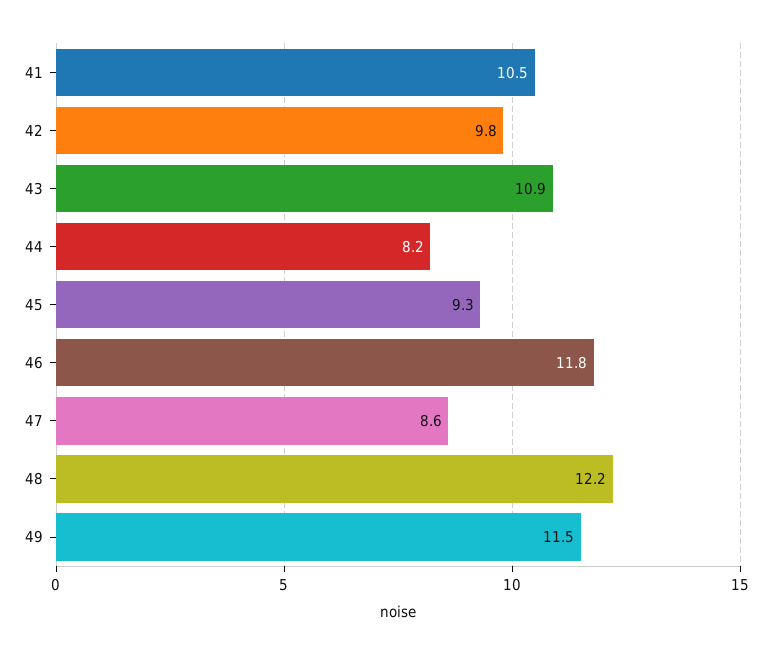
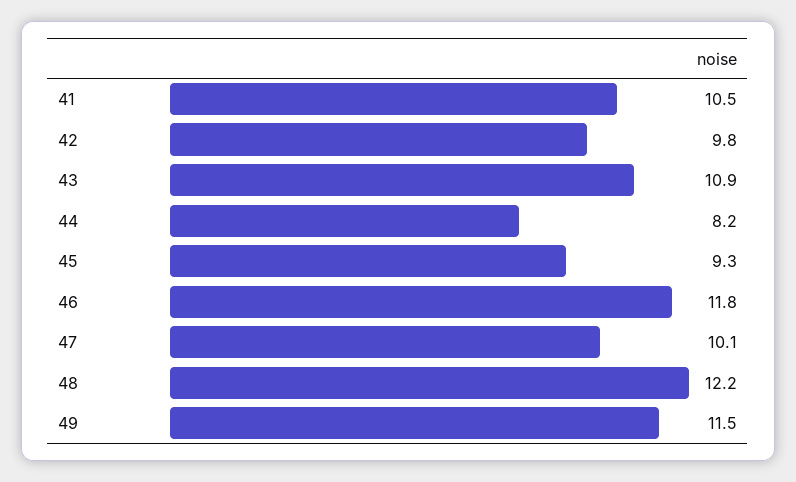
47: 8.6 -> 10.1

